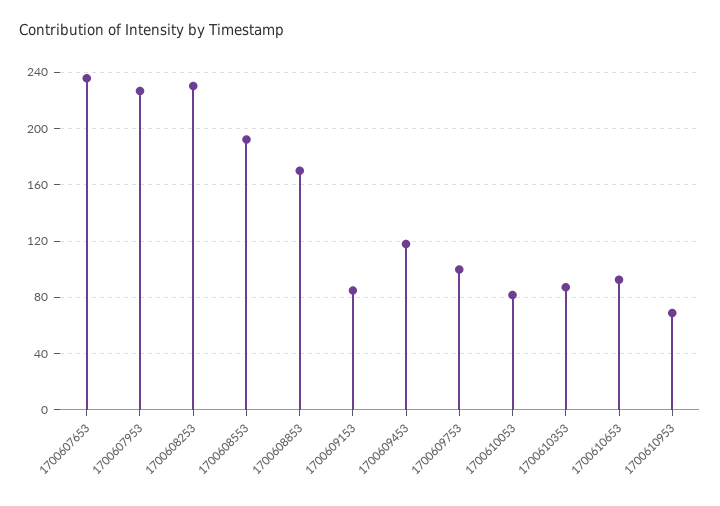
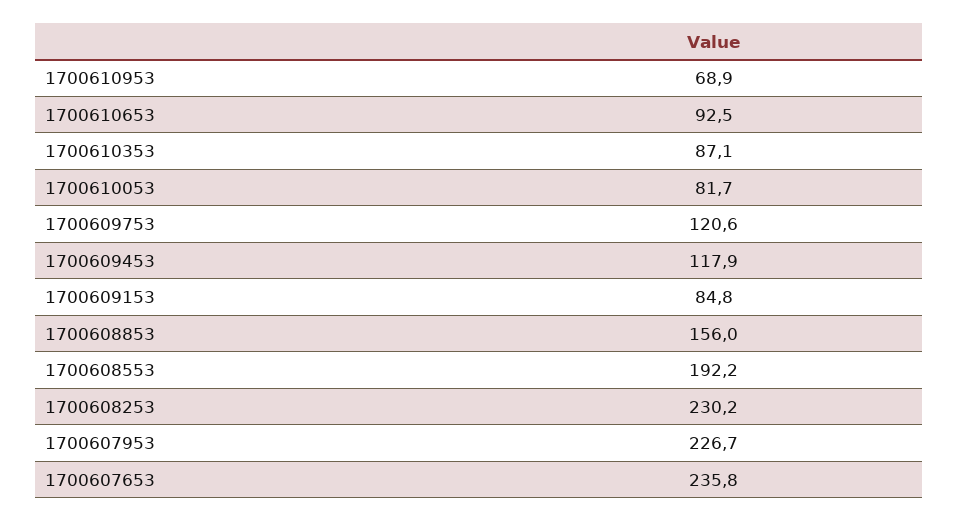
1700608853: 170 -> 156
1700609753: 100 -> 120.6

